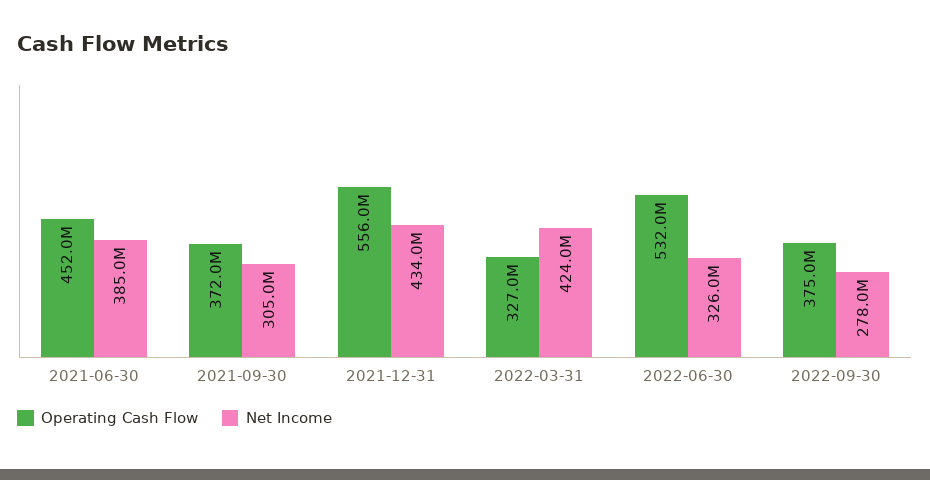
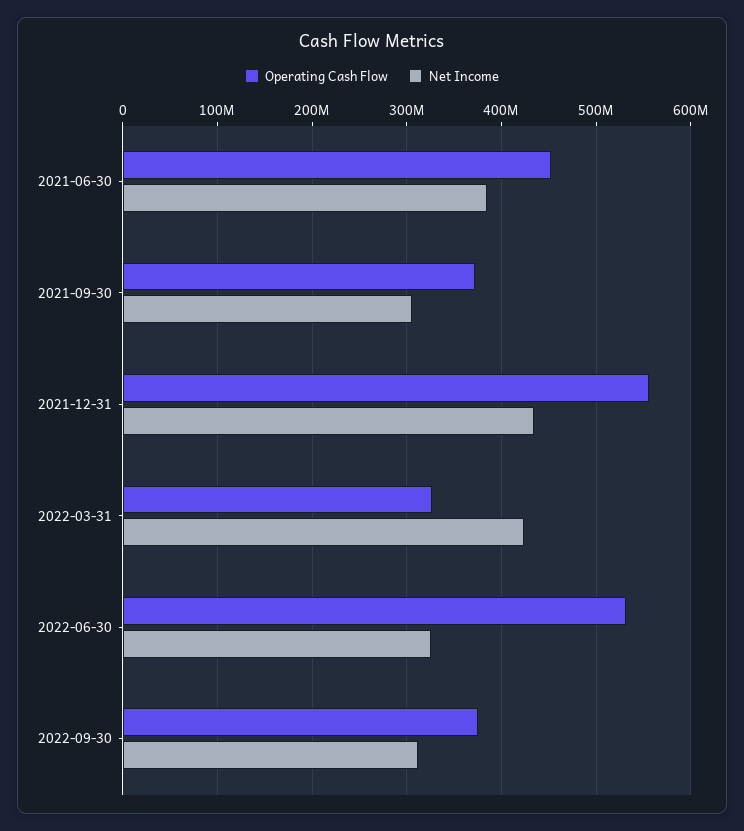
Net Income, 2022-09-30: 278000000 -> 310000000

